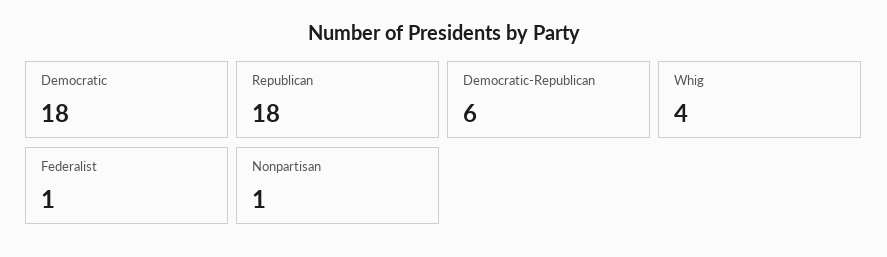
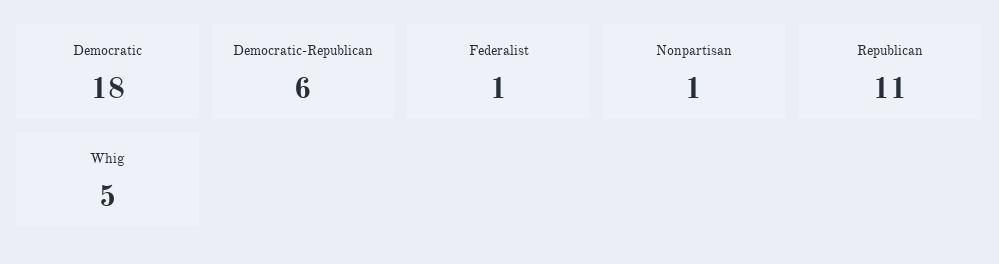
Republican: 18 -> 11
Whig: 4 -> 5

